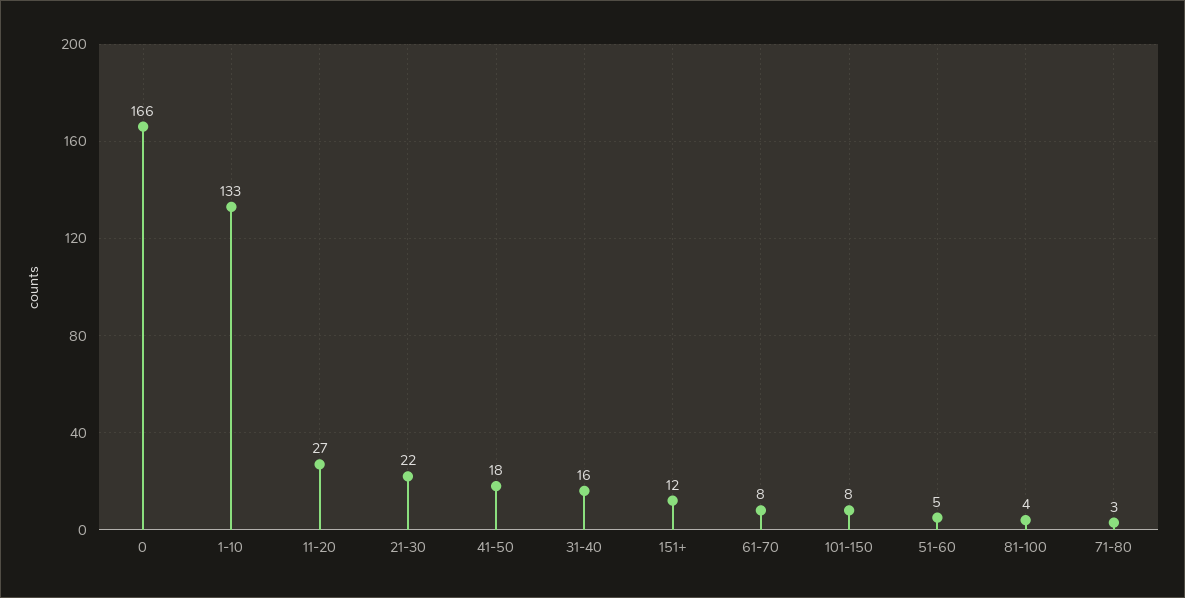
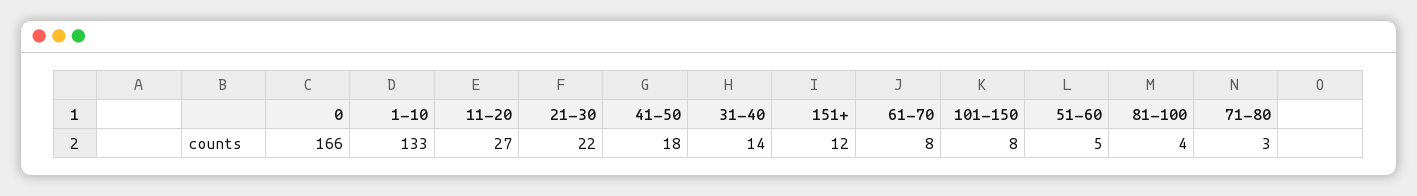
31-40: 16 -> 14

